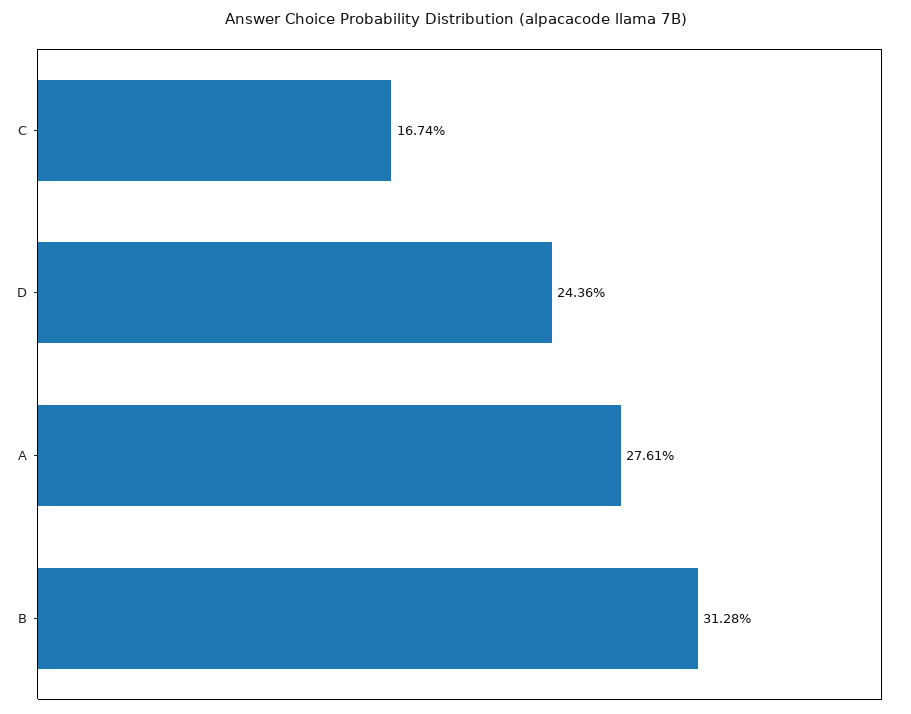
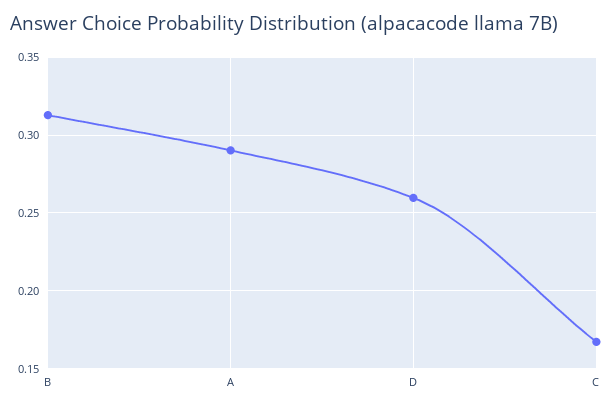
D: 0.2436 -> 0.26
A: 0.2761 -> 0.29

